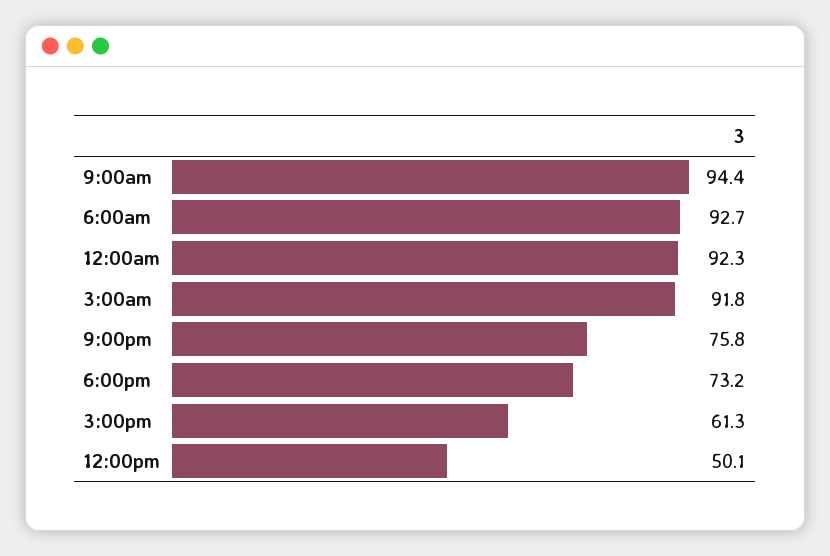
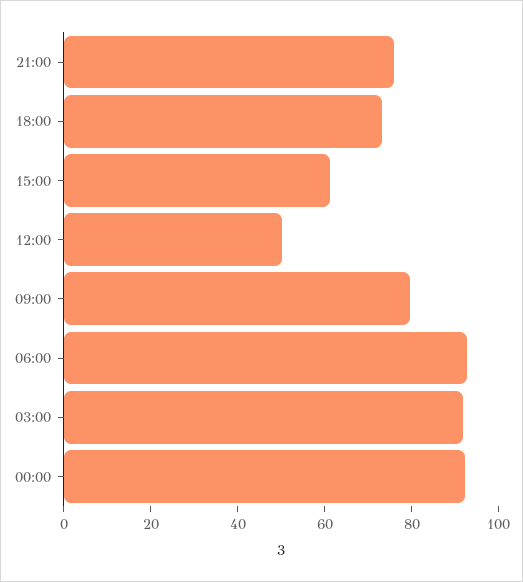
9:00am: 94.4 -> 80

